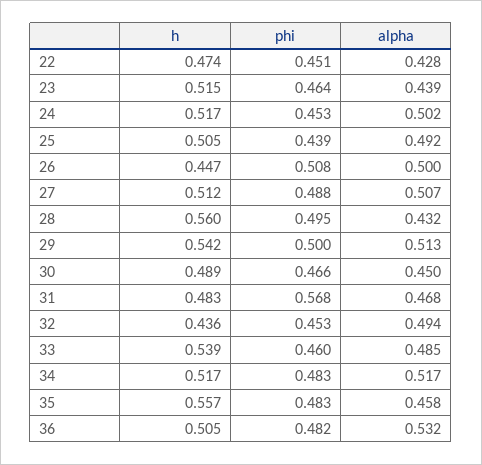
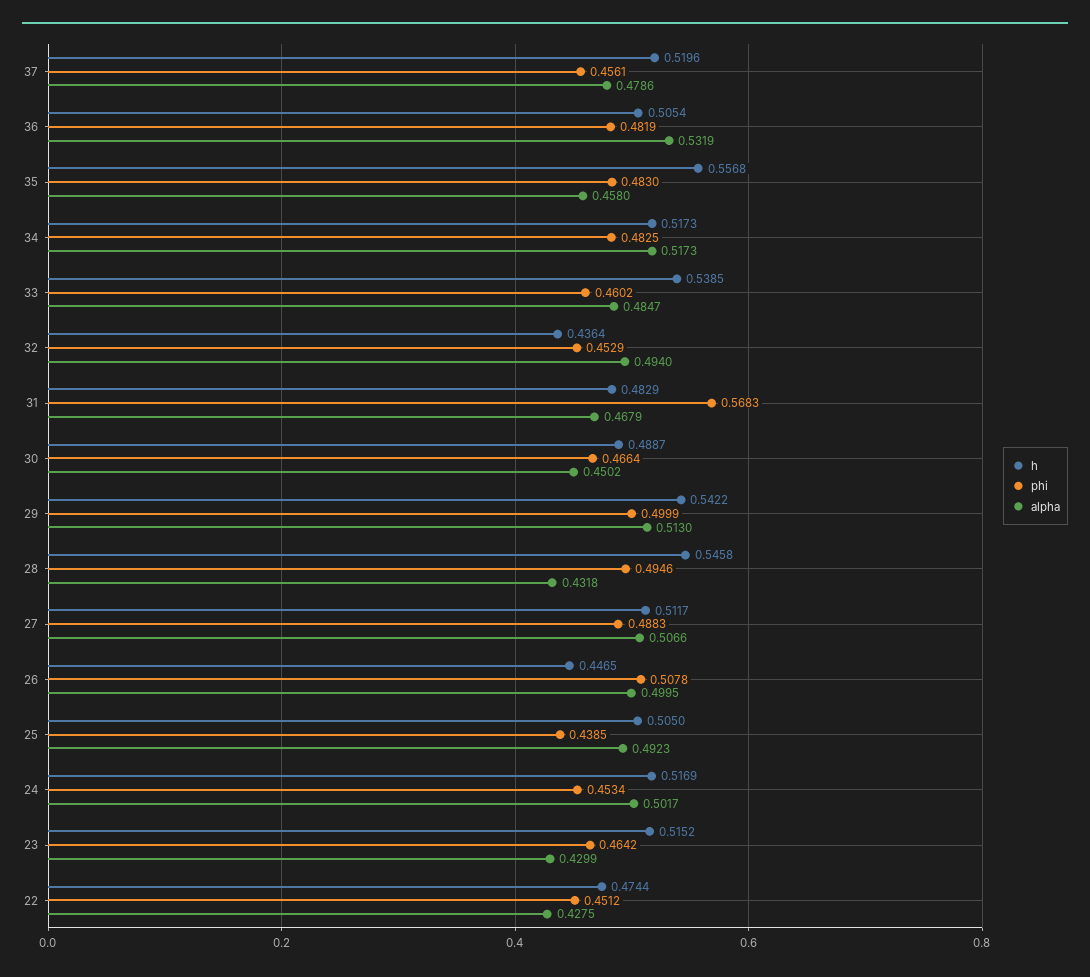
alpha, 23: 0.439 -> 0.4299
h, 28: 0.56 -> 0.5458
h, 37: none -> 0.5196
phi, 37: none -> 0.4561
alpha, 37: none -> 0.4786

